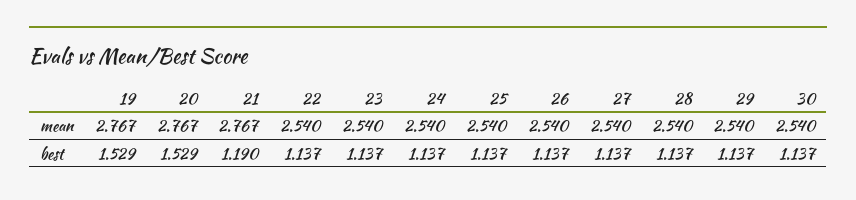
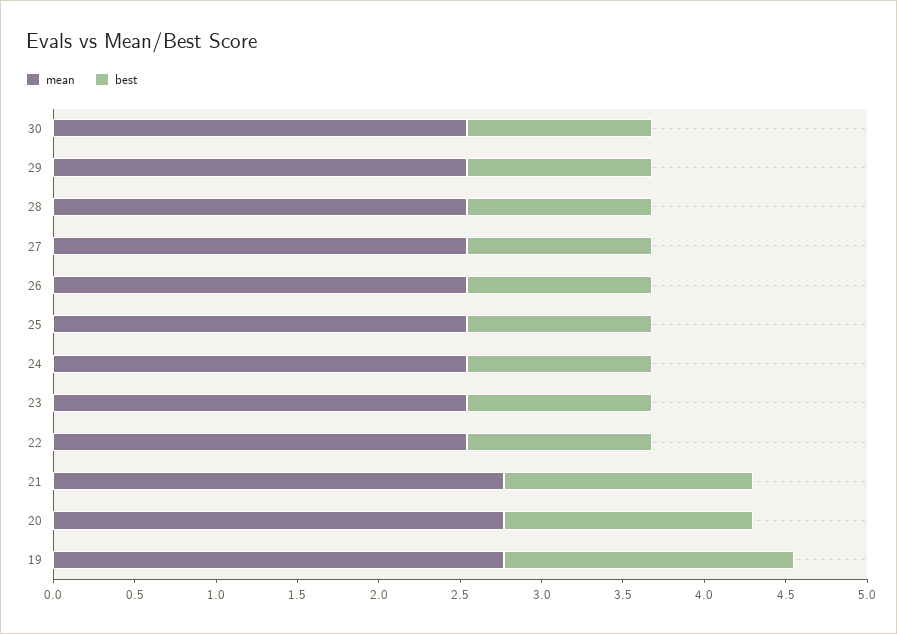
best, 19: 1.529 -> 1.8
best, 21: 1.19 -> 1.5

